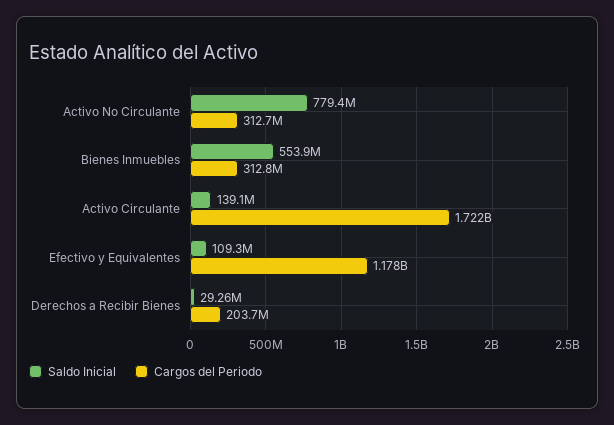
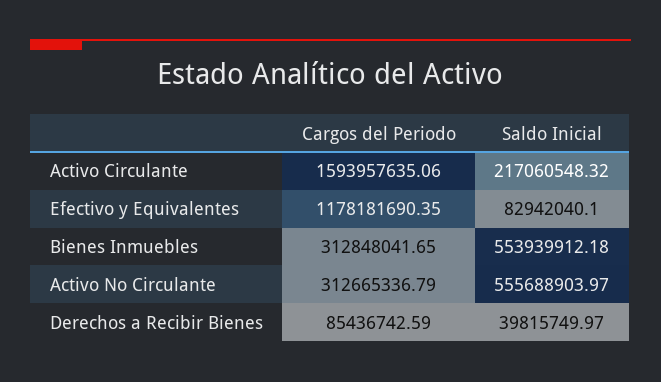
Saldo Inicial, Activo No Circulante: 779400000 -> 555688903.97
Saldo Inicial, Activo Circulante: 139100000 -> 217060548.32
Cargos del Periodo, Activo Circulante: 1722000000 -> 1593957635.06
Saldo Inicial, Efectivo y Equivalentes: 109300000 -> 82942040.1
Saldo Inicial, Derechos a Recibir Bienes: 29260000 -> 39815749.97
Cargos del Periodo, Derechos a Recibir Bienes: 203700000 -> 85436742.59

